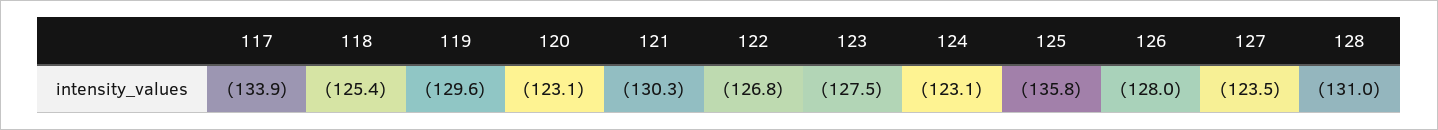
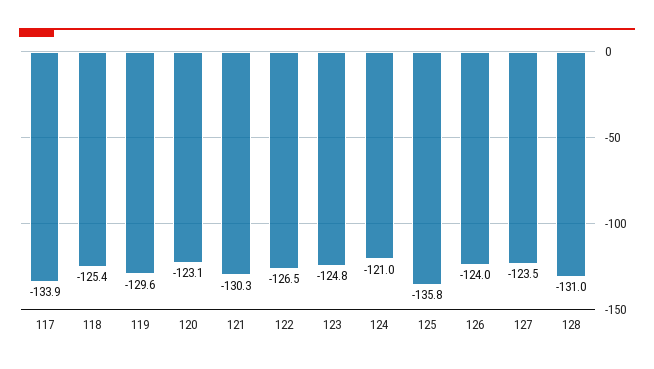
122: -126.8 -> -126.5
123: -127.5 -> -124.8
124: -123.1 -> -121
126: -128 -> -124

